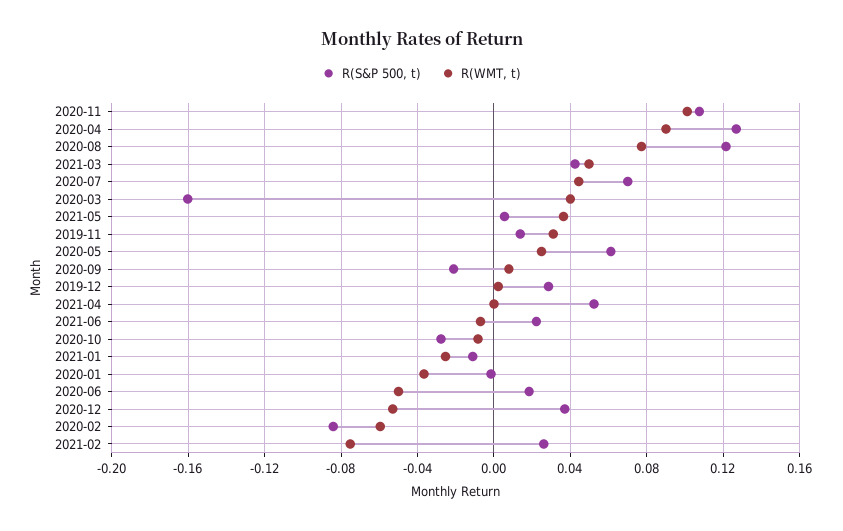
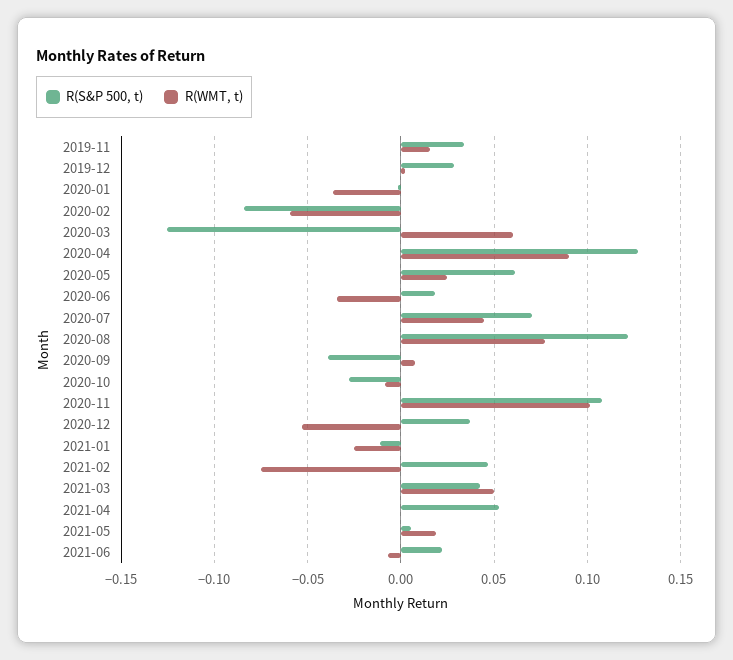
R(S&P 500, t), 2020-03: -0.16 -> -0.125
R(WMT, t), 2020-03: 0.04 -> 0.06
R(WMT, t), 2021-05: 0.035 -> 0.02
R(S&P 500, t), 2019-11: 0.015 -> 0.035
R(WMT, t), 2019-11: 0.03 -> 0.015
R(S&P 500, t), 2020-09: -0.02 -> -0.04
R(WMT, t), 2020-06: -0.05 -> -0.035
R(S&P 500, t), 2021-02: 0.025 -> 0.045

